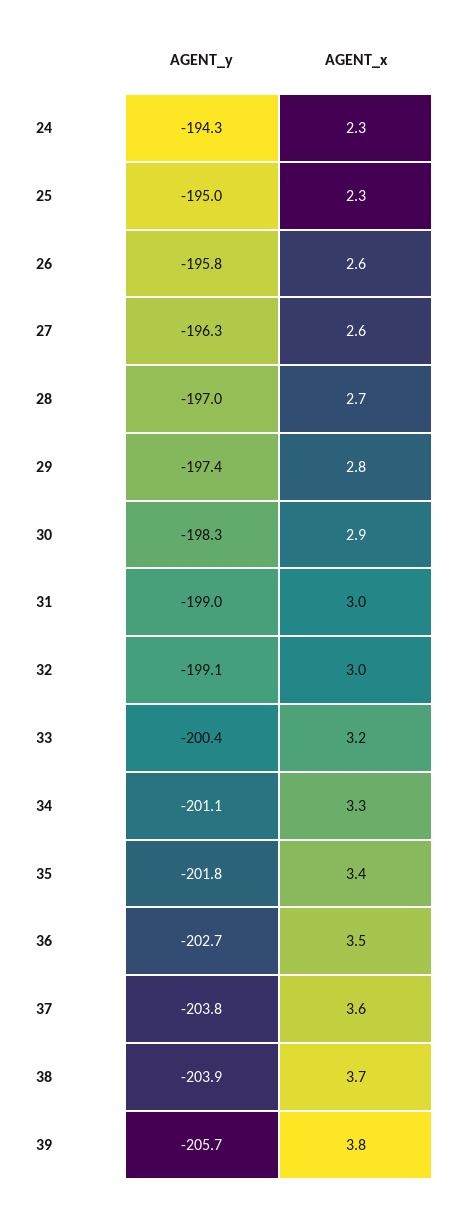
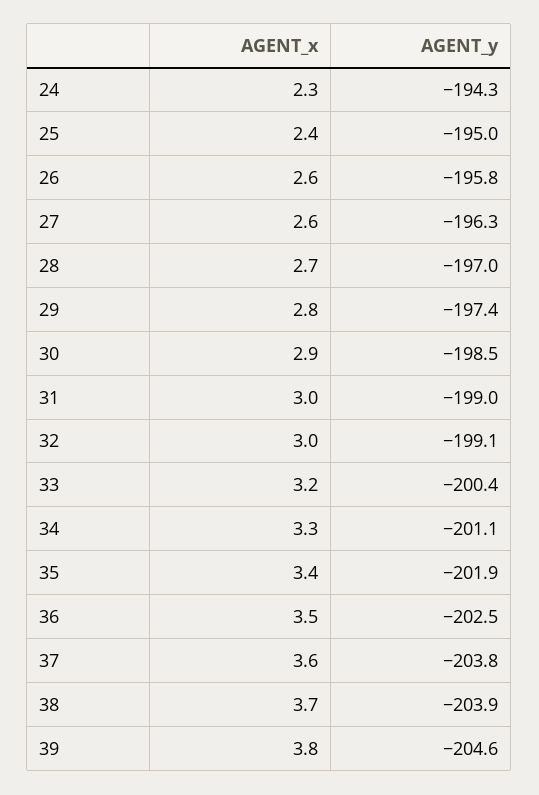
AGENT_x, 25: 2.3 -> 2.4
AGENT_y, 30: -198.3 -> -198.5
AGENT_y, 35: -201.8 -> -201.9
AGENT_y, 36: -202.7 -> -202.5
AGENT_y, 39: -205.7 -> -204.6

